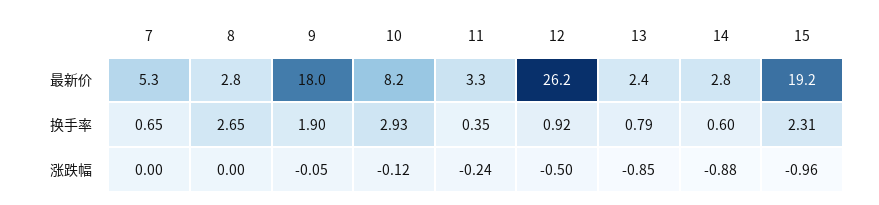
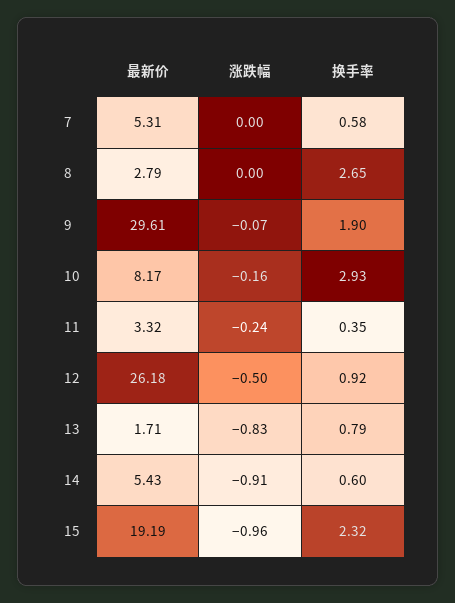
9, 最新价: 18 -> 29.61
13, 最新价: 2.4 -> 1.71
14, 最新价: 2.8 -> 5.43
7, 换手率: 0.65 -> 0.58
15, 换手率: 2.31 -> 2.32
9, 涨跌幅: -0.05 -> -0.07
10, 涨跌幅: -0.12 -> -0.16
13, 涨跌幅: -0.85 -> -0.83
14, 涨跌幅: -0.88 -> -0.91

